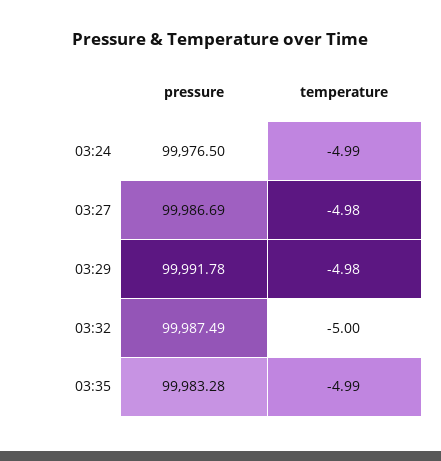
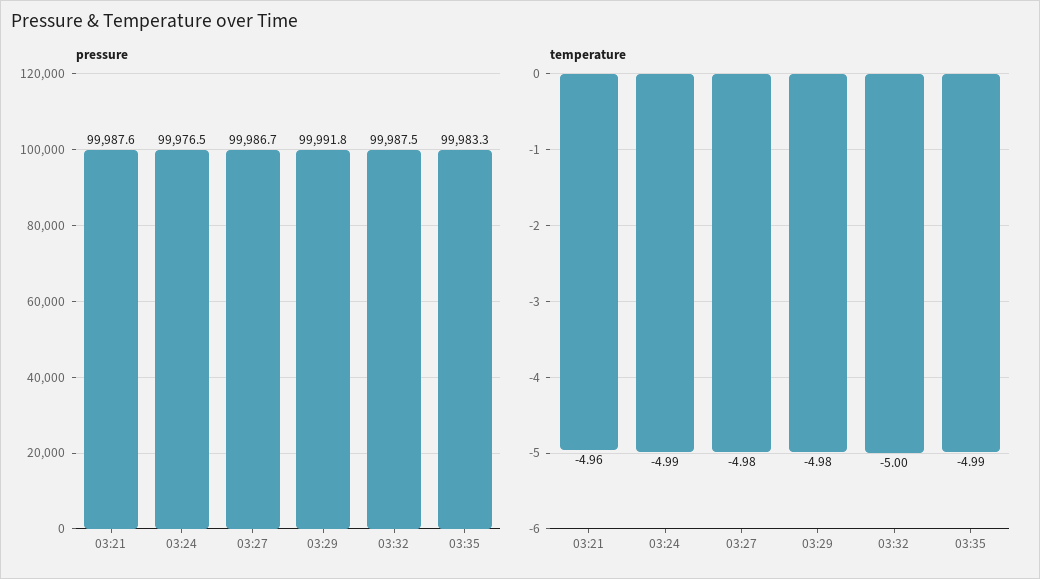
pressure, 03:21: none -> 99987.6
temperature, 03:21: none -> -4.96

